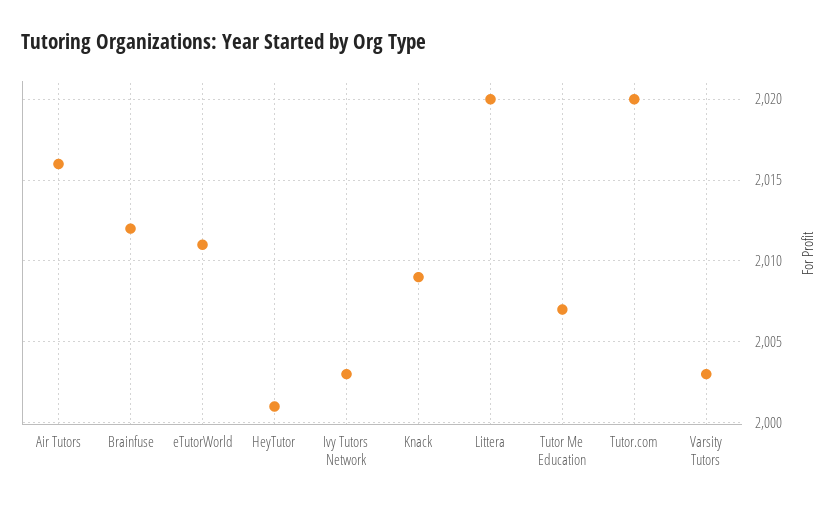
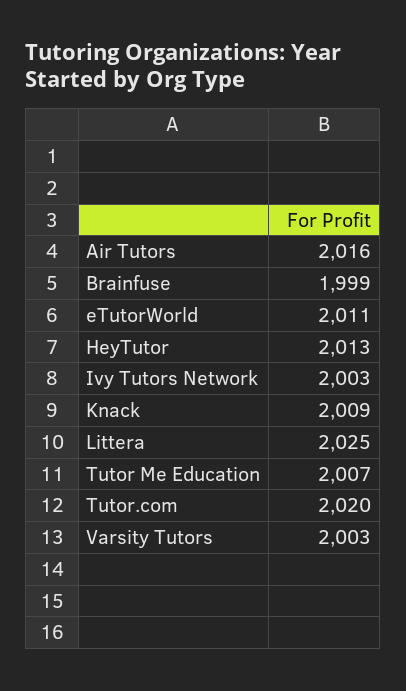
Brainfuse: 2012 -> 1999
HeyTutor: 2001 -> 2013
Littera: 2020 -> 2025

